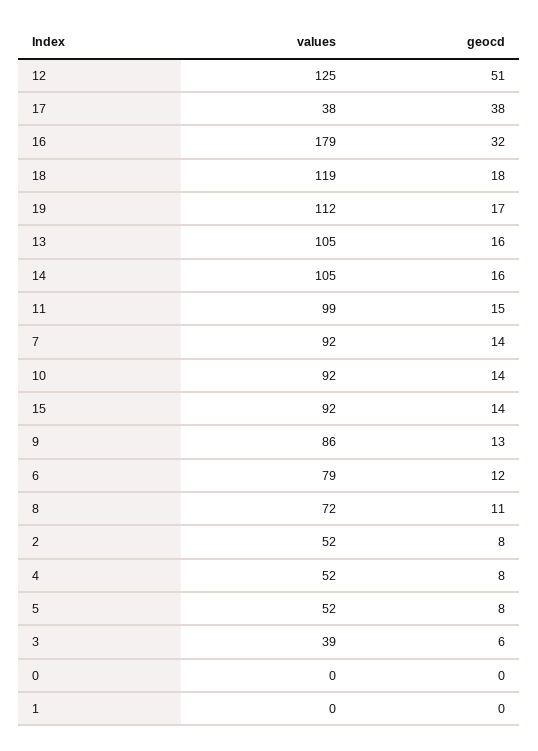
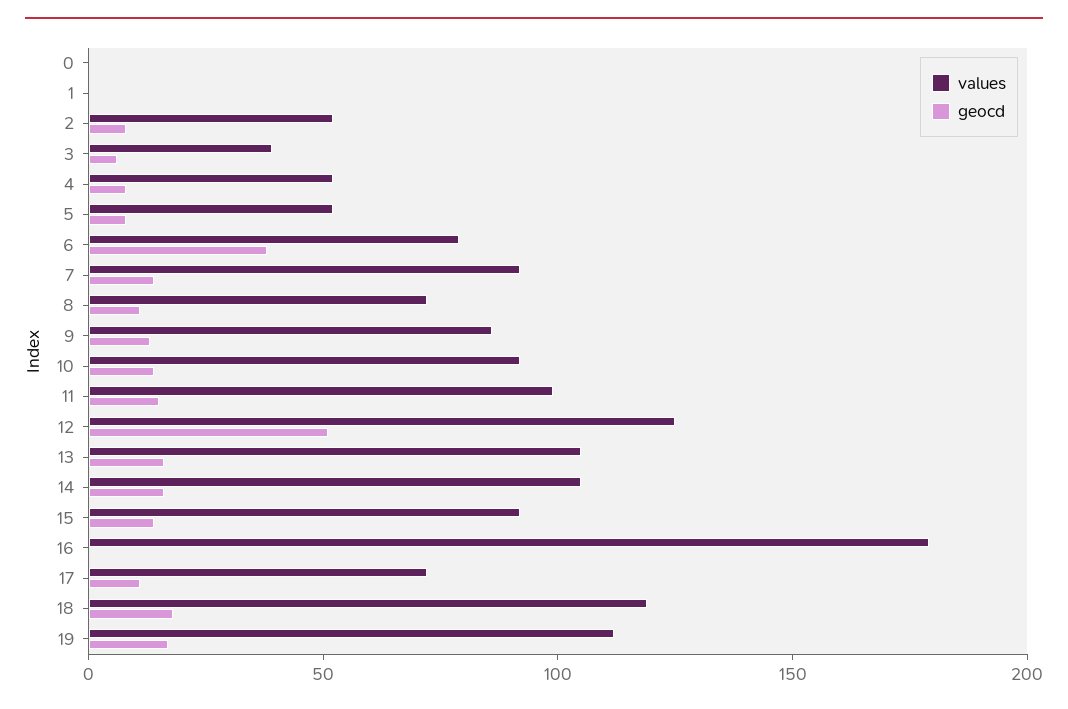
values, 17: 38 -> 70
geocd, 17: 38 -> 10
geocd, 16: 32 -> 0
geocd, 6: 12 -> 40

